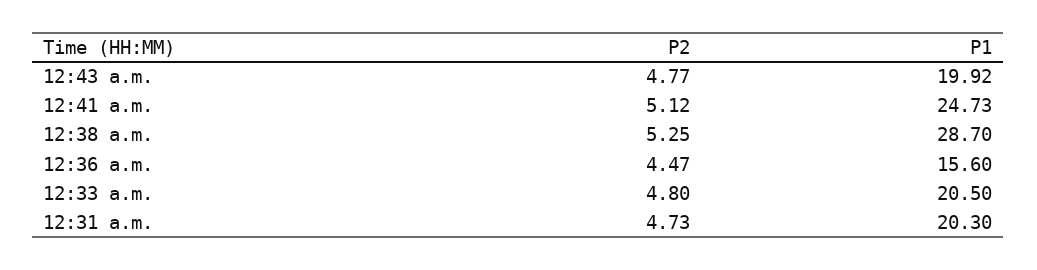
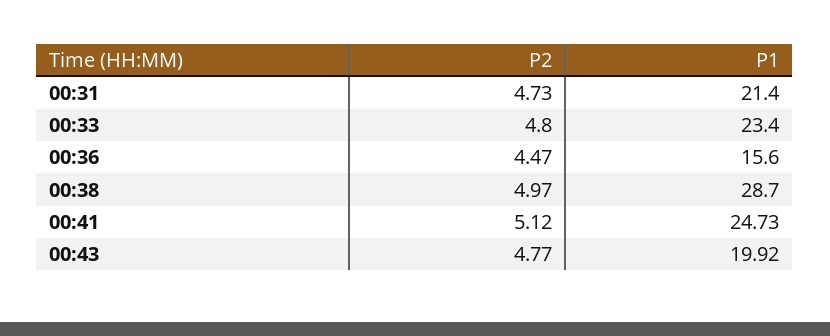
P2, 12:38 a.m.: 5.25 -> 4.97
P1, 12:33 a.m.: 20.5 -> 23.4
P1, 12:31 a.m.: 20.3 -> 21.4

